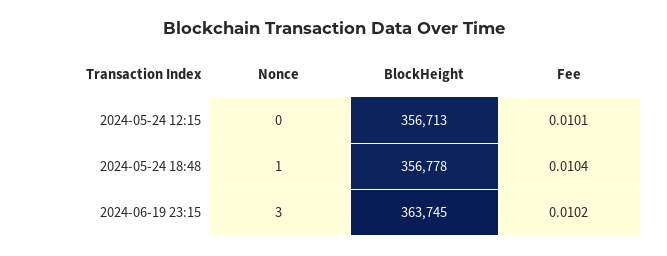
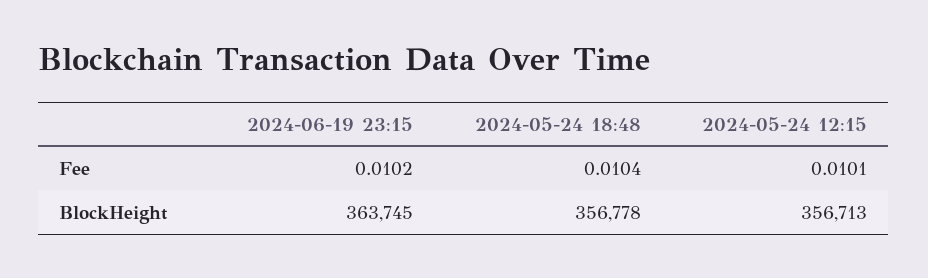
Nonce, 2024-05-24 12:15: 0 -> none
Nonce, 2024-05-24 18:48: 1 -> none
Nonce, 2024-06-19 23:15: 3 -> none

